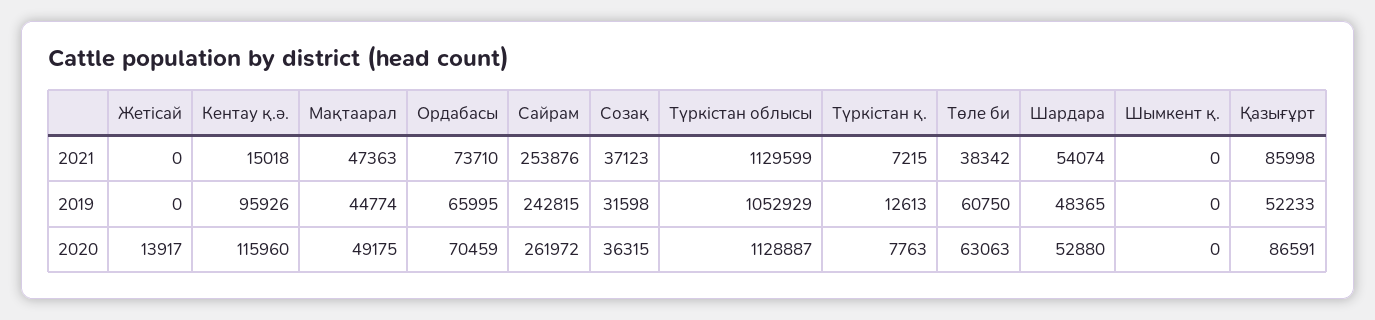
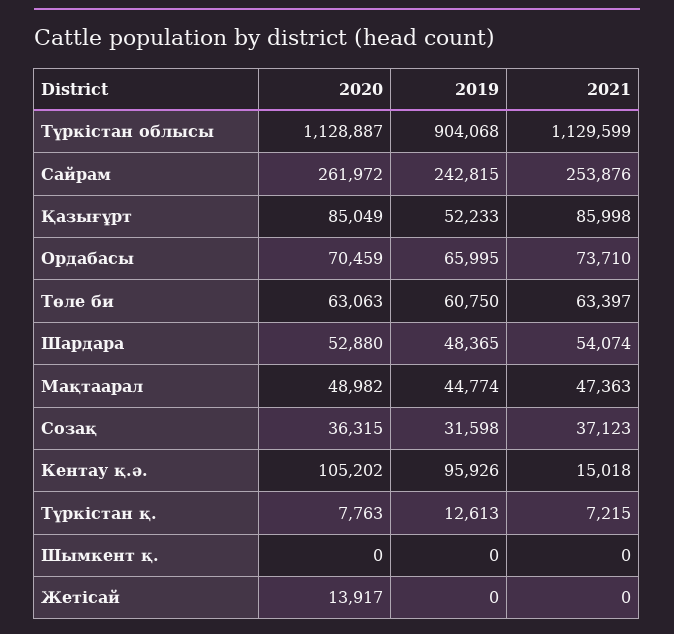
Төле би, 2021: 38342 -> 63397
Түркістан облысы, 2019: 1052929 -> 904068
Кентау қ.ә., 2020: 115960 -> 105202
Мақтаарал, 2020: 49175 -> 48982
Қазығұрт, 2020: 86591 -> 85049

